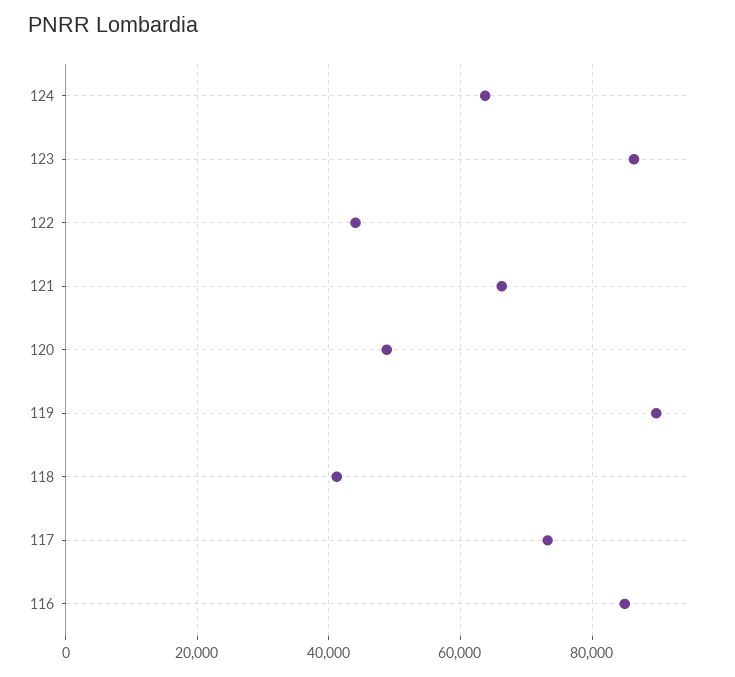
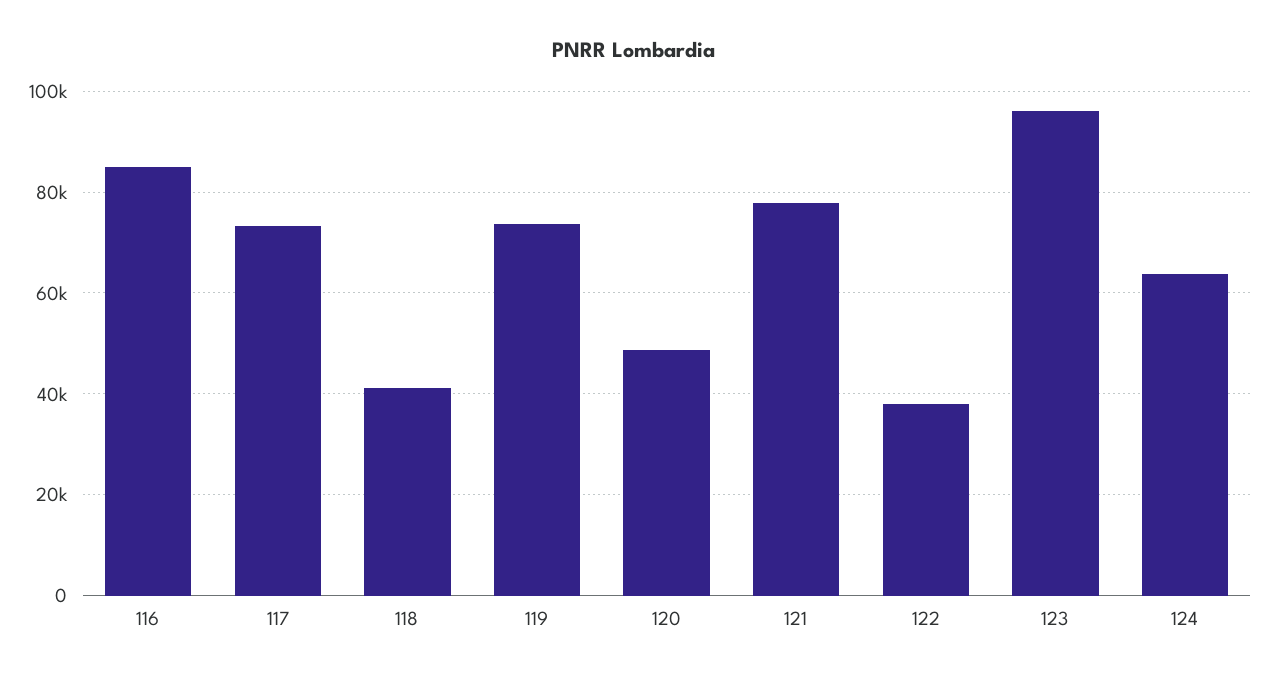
123: 86000 -> 96000
122: 44000 -> 38000
121: 66000 -> 78000
119: 90000 -> 74000

